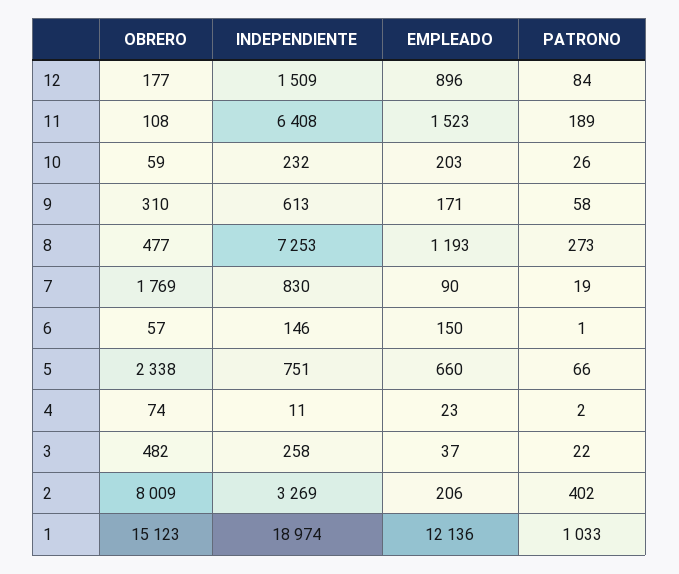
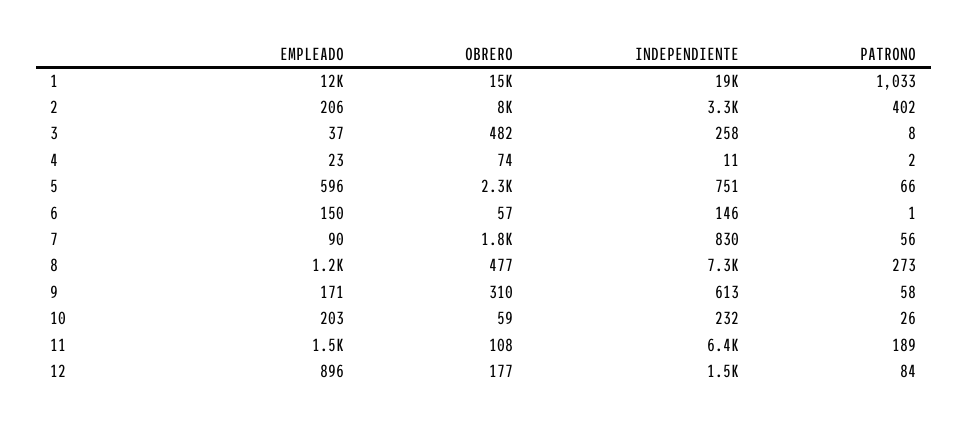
PATRONO, 7: 19 -> 56
EMPLEADO, 5: 660 -> 596
PATRONO, 3: 22 -> 8

